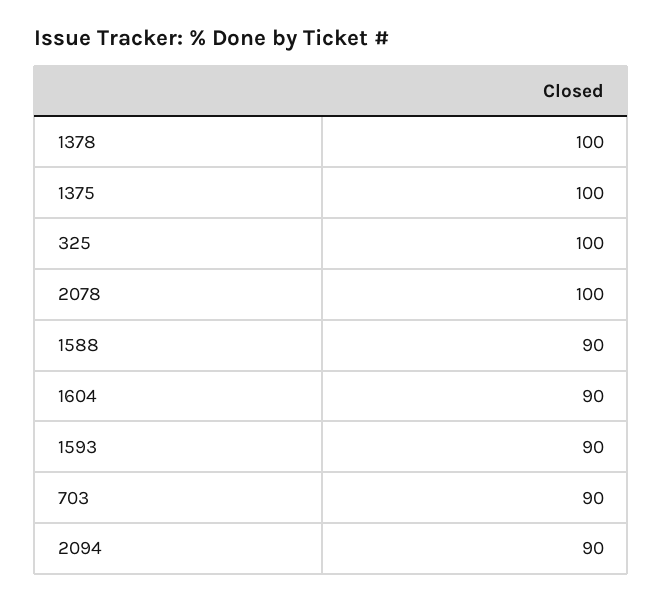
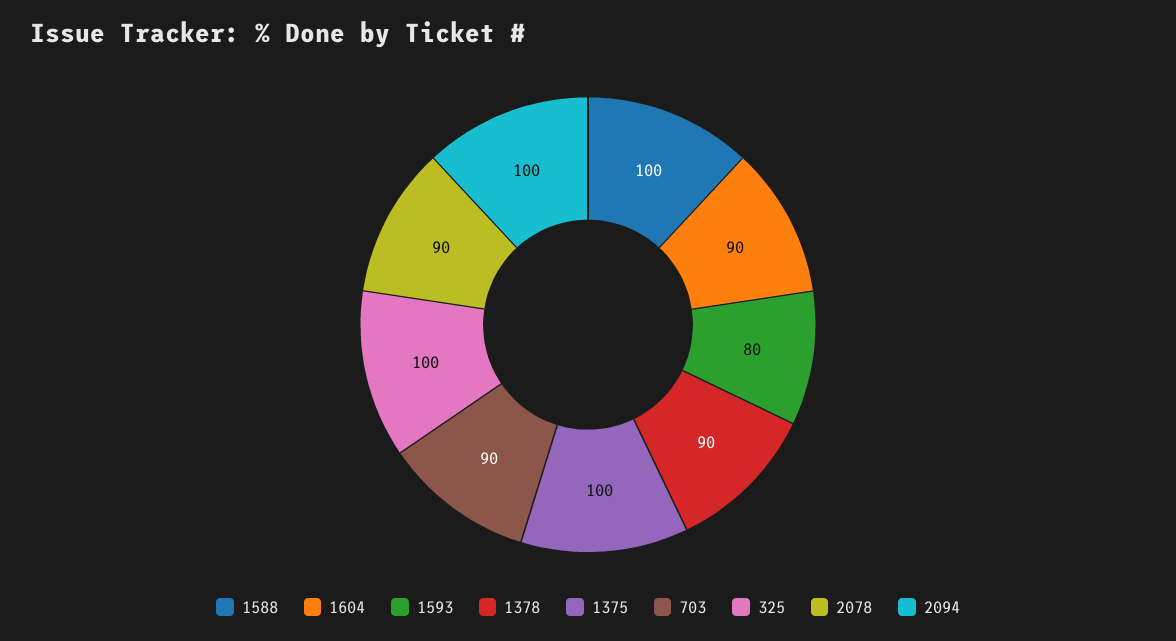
1378: 100 -> 90
2078: 100 -> 90
1588: 90 -> 100
1593: 90 -> 80
2094: 90 -> 100

